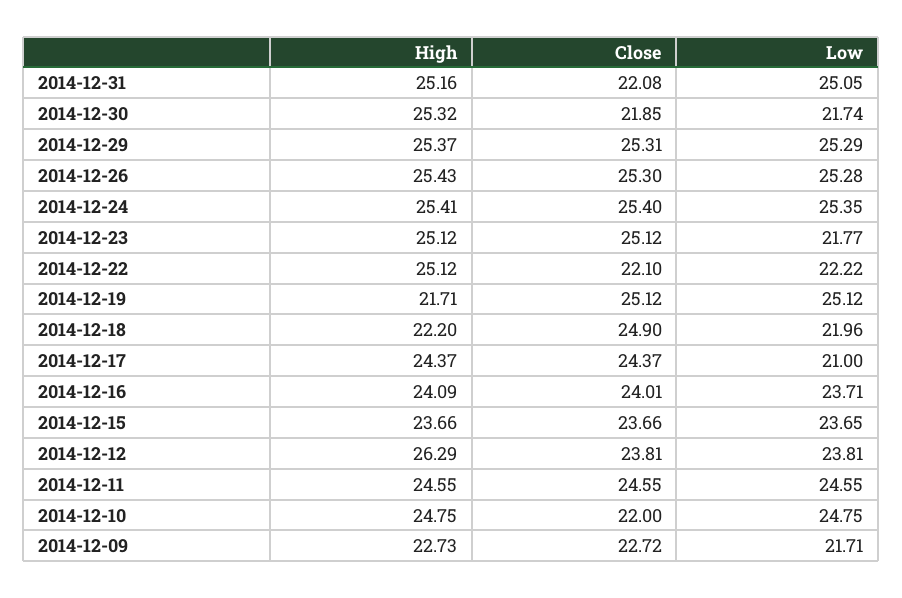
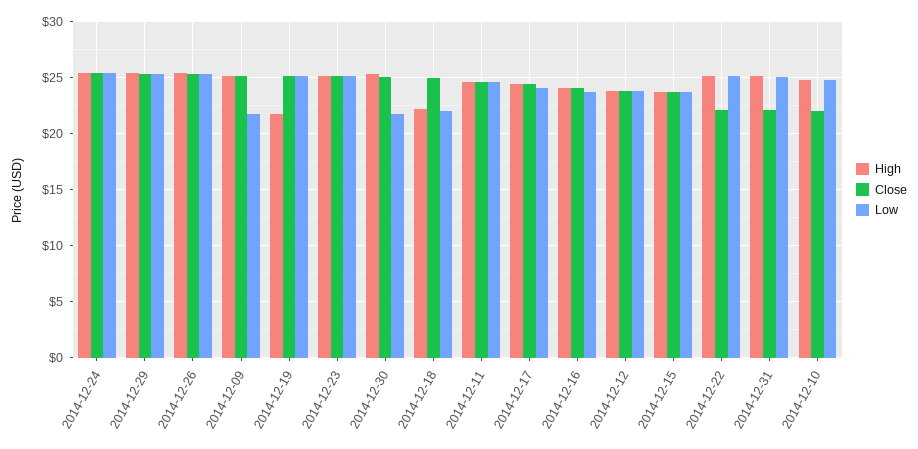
Close, 2014-12-30: 21.85 -> 25
Low, 2014-12-23: 21.77 -> 25
Low, 2014-12-22: 22.22 -> 25
Low, 2014-12-17: 21 -> 24
High, 2014-12-12: 26.29 -> 24
High, 2014-12-09: 22.73 -> 25
Close, 2014-12-09: 22.72 -> 25

